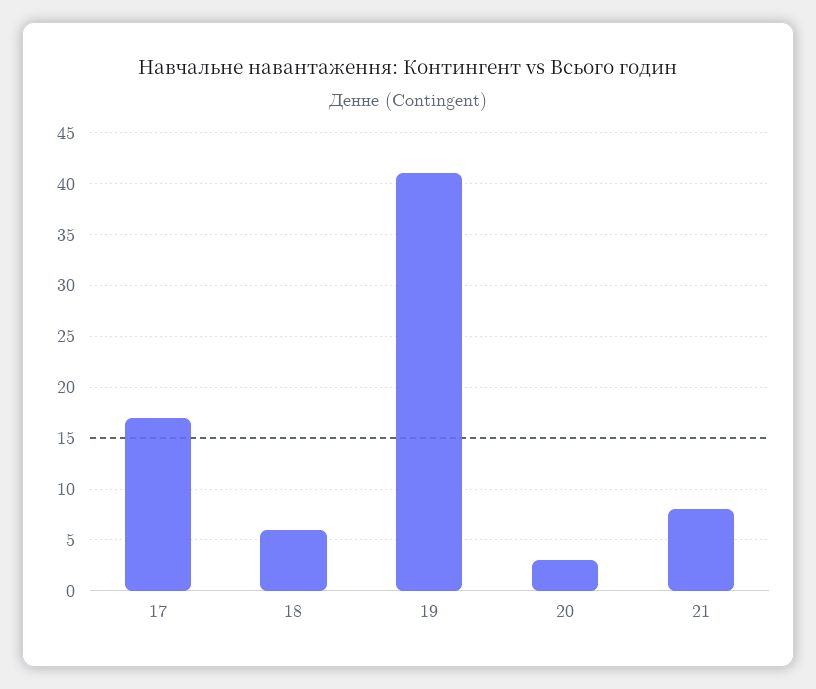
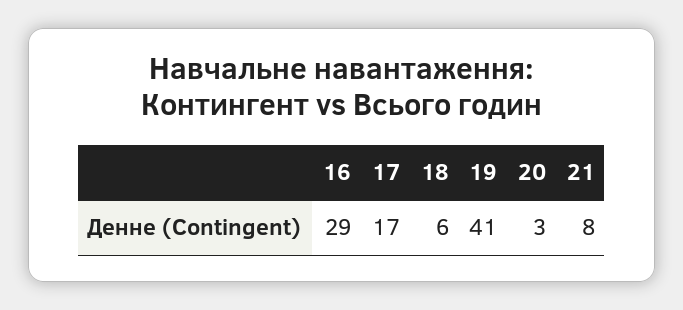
16: none -> 29

